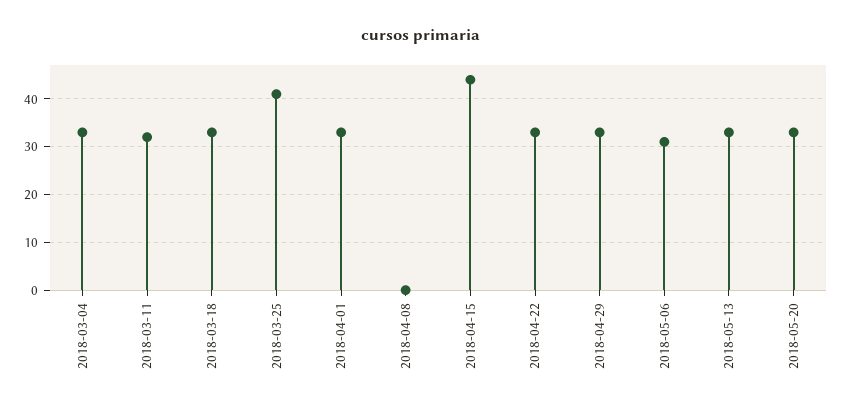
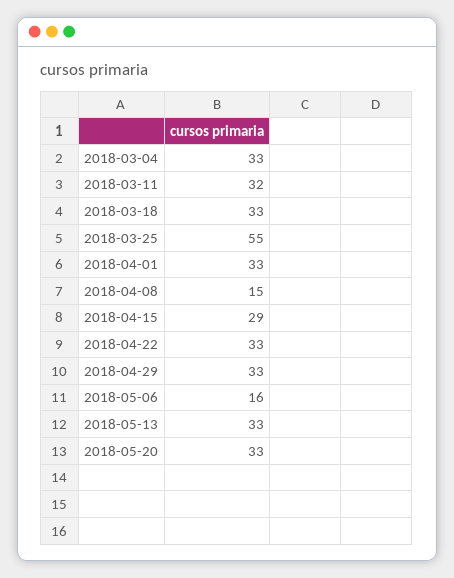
2018-03-25: 40 -> 55
2018-04-08: 0 -> 15
2018-04-15: 45 -> 29
2018-05-06: 30 -> 16

